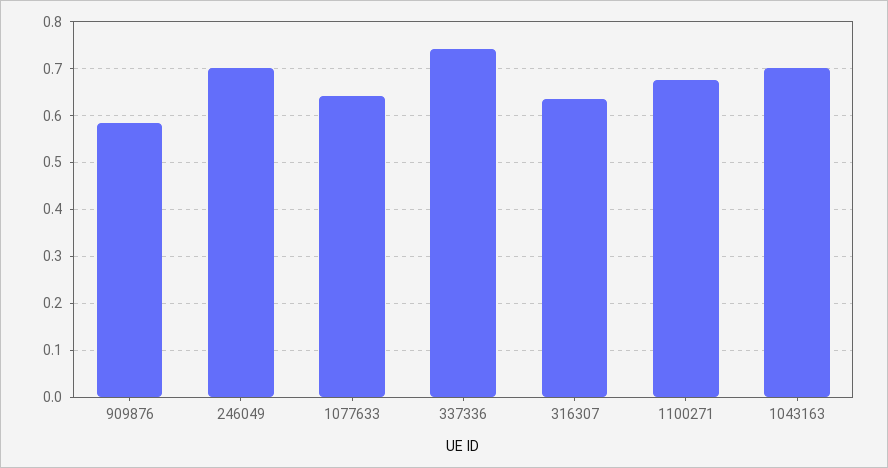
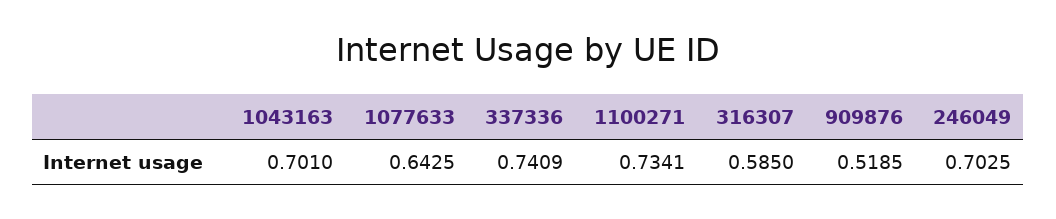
909876: 0.58 -> 0.5185
316307: 0.64 -> 0.585
1100271: 0.68 -> 0.7341

